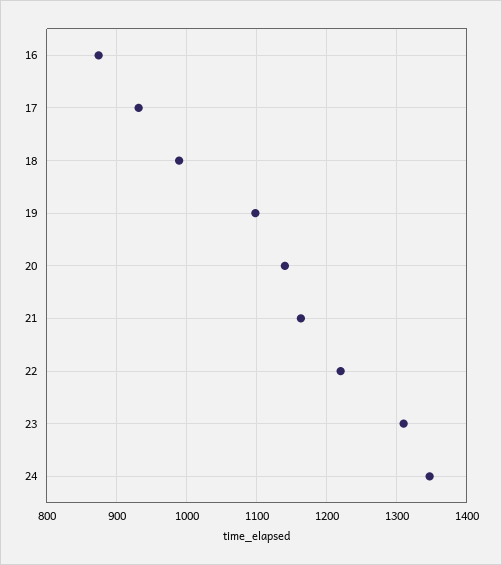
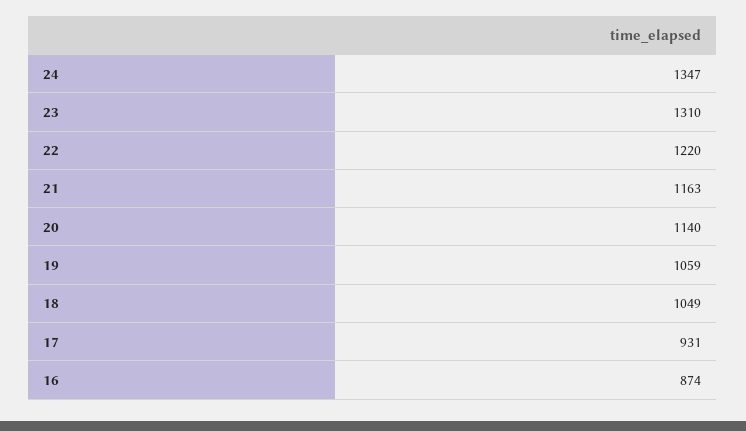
18: 990 -> 1049
19: 1100 -> 1059

